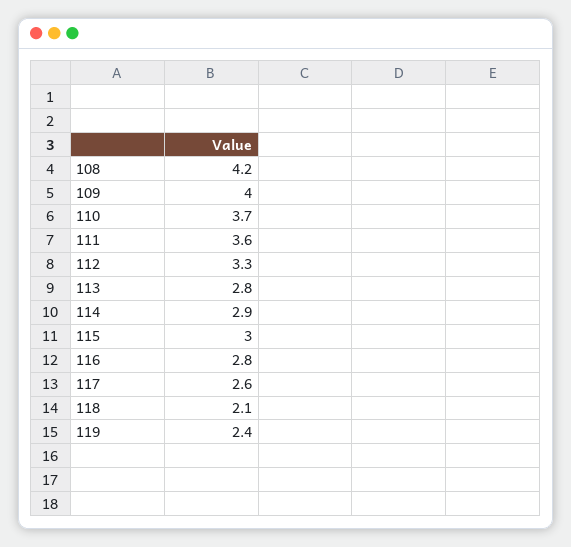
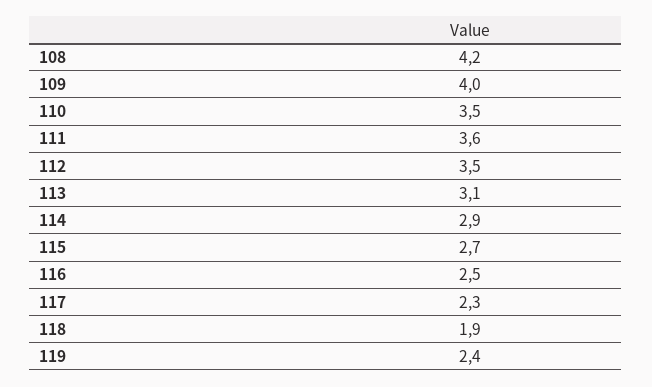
110: 3.7 -> 3.5
112: 3.3 -> 3.5
113: 2.8 -> 3.1
115: 3 -> 2.7
116: 2.8 -> 2.5
117: 2.6 -> 2.3
118: 2.1 -> 1.9

